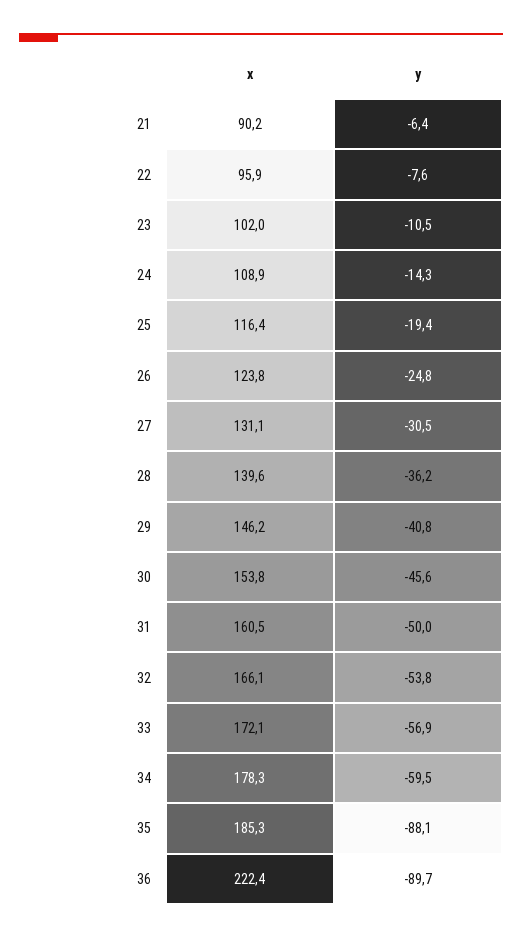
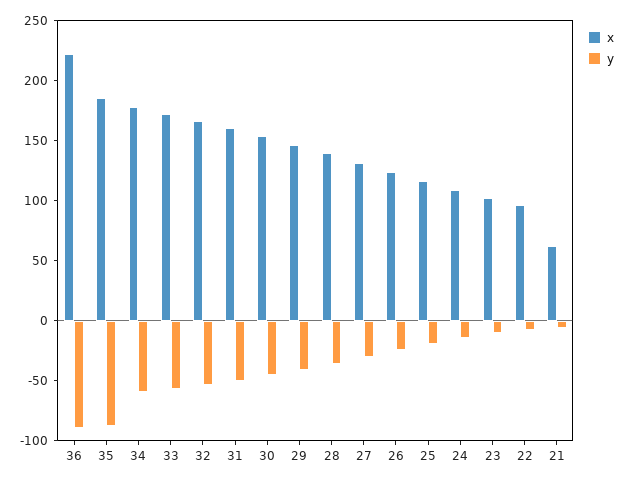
x, 21: 90.2 -> 60

